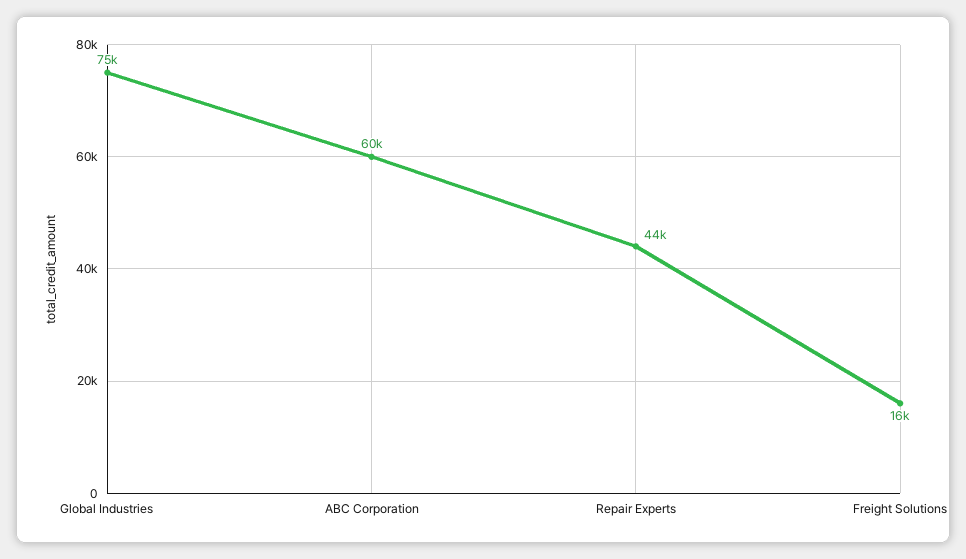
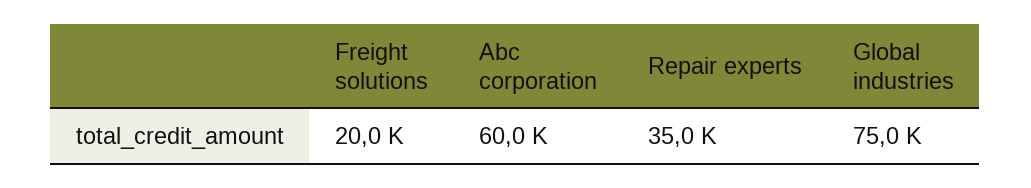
Repair Experts: 44000 -> 35000
Freight Solutions: 16000 -> 20000

